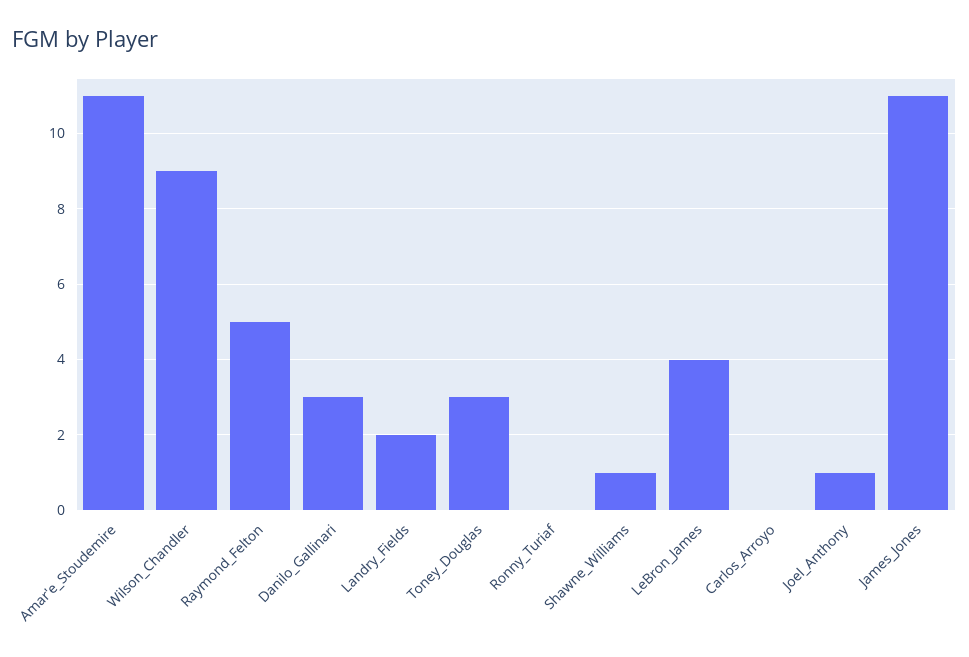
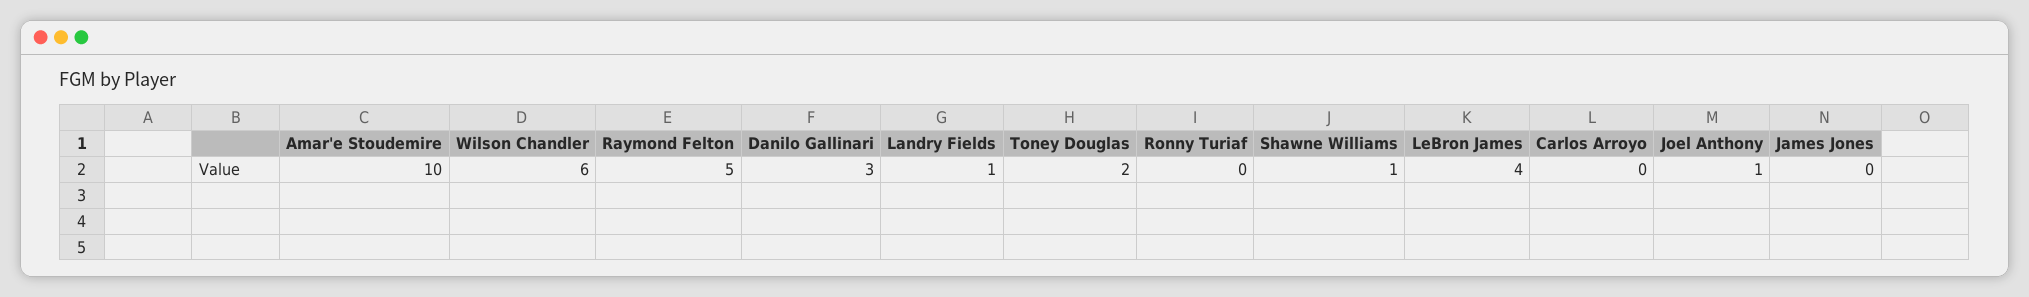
Amar'e_Stoudemire: 11 -> 10
Wilson_Chandler: 9 -> 6
Landry_Fields: 2 -> 1
Toney_Douglas: 3 -> 2
James_Jones: 11 -> 0

